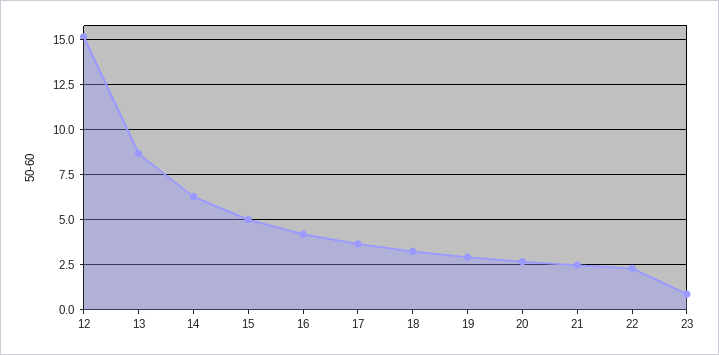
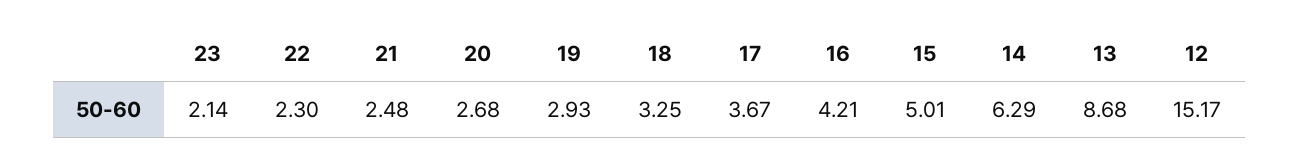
23: 1 -> 2.14

